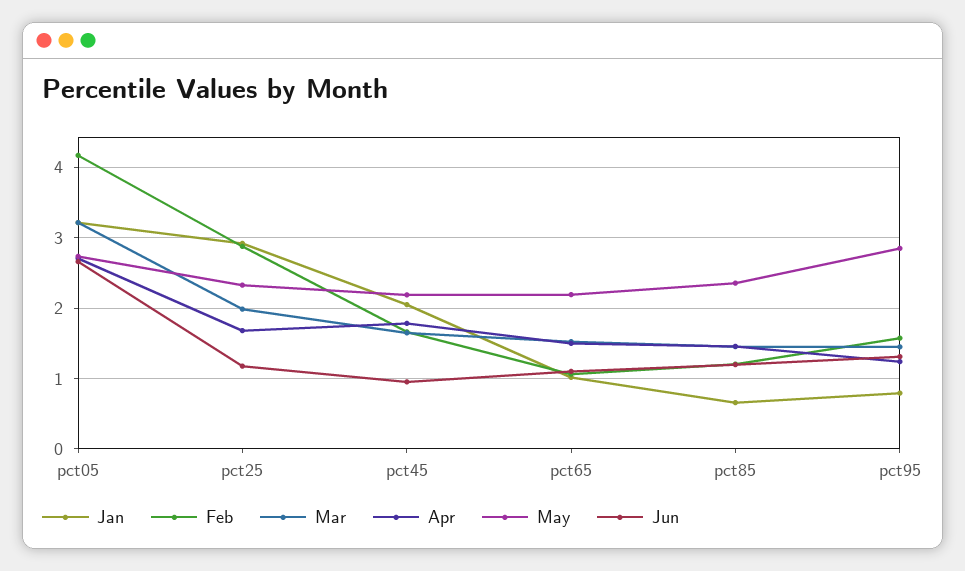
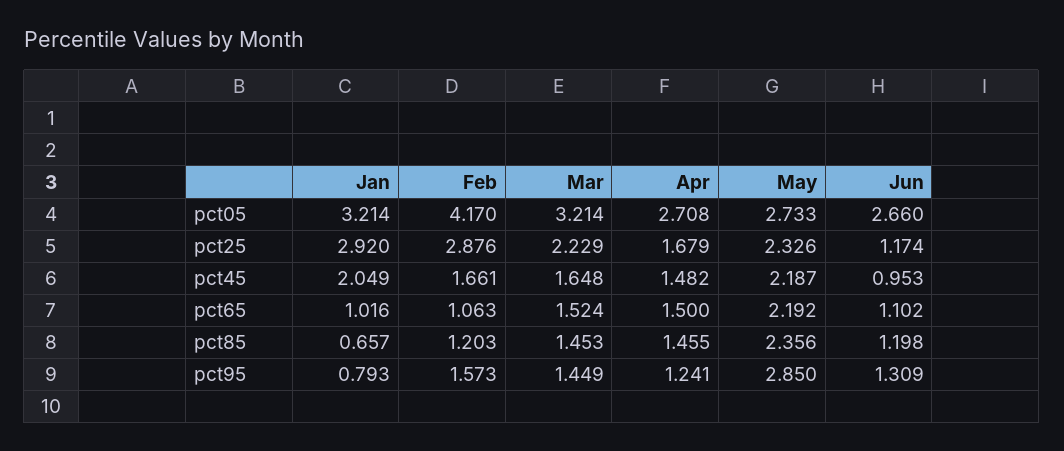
Mar, pct25: 2 -> 2.229
Apr, pct45: 1.8 -> 1.482

